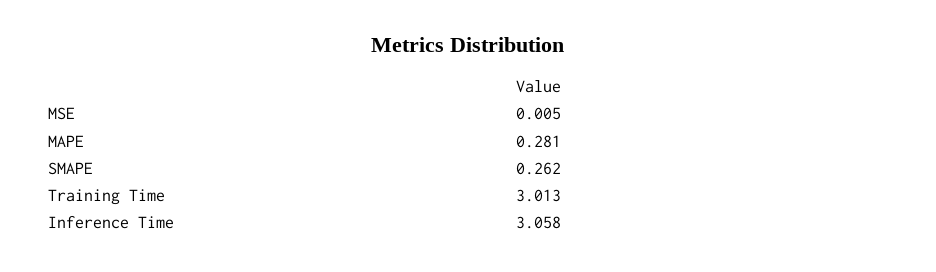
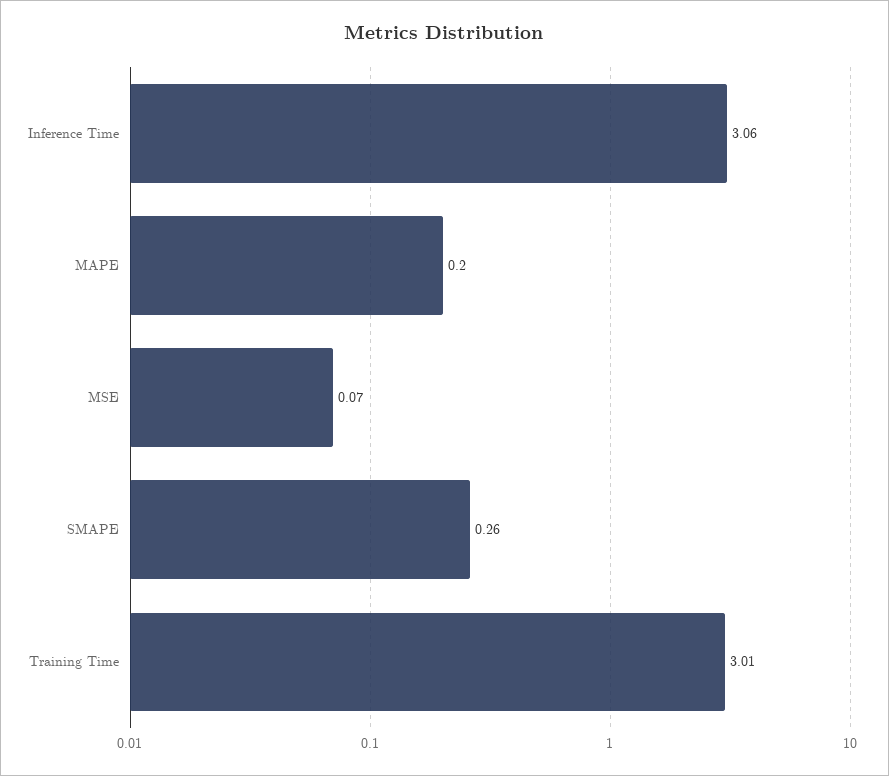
MSE: 0.005 -> 0.07
MAPE: 0.281 -> 0.2

